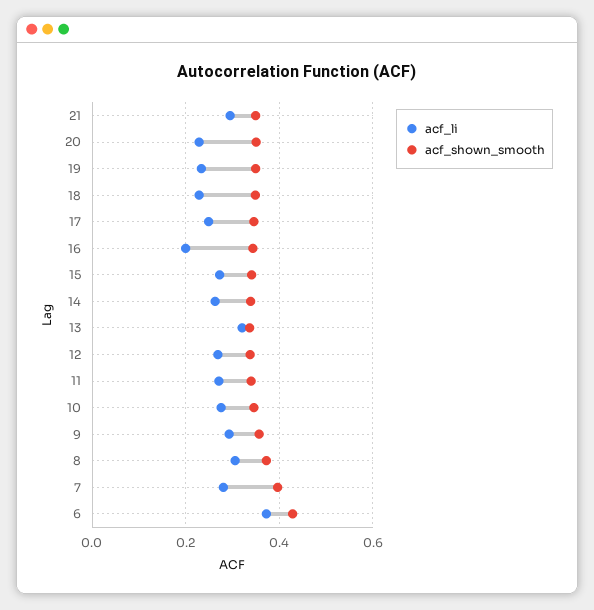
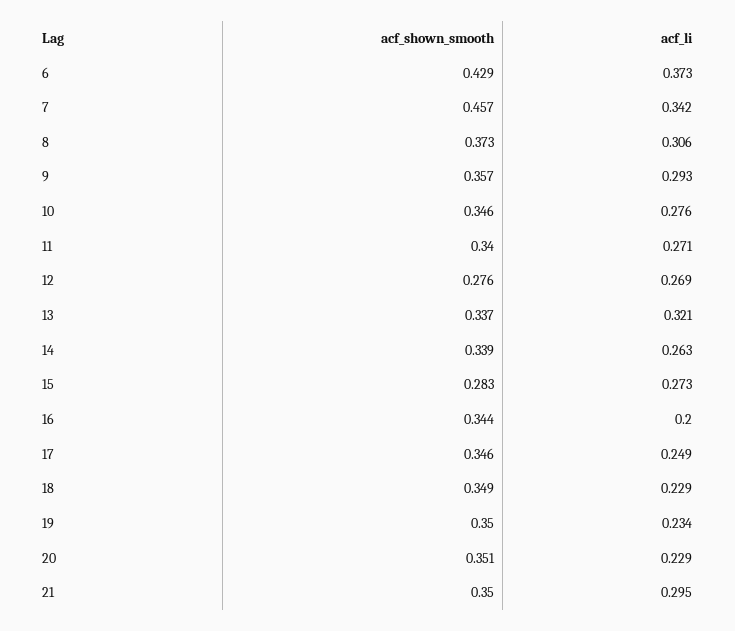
acf_shown_smooth, 15: 0.34 -> 0.283
acf_shown_smooth, 12: 0.34 -> 0.276
acf_li, 7: 0.28 -> 0.342
acf_shown_smooth, 7: 0.4 -> 0.457

